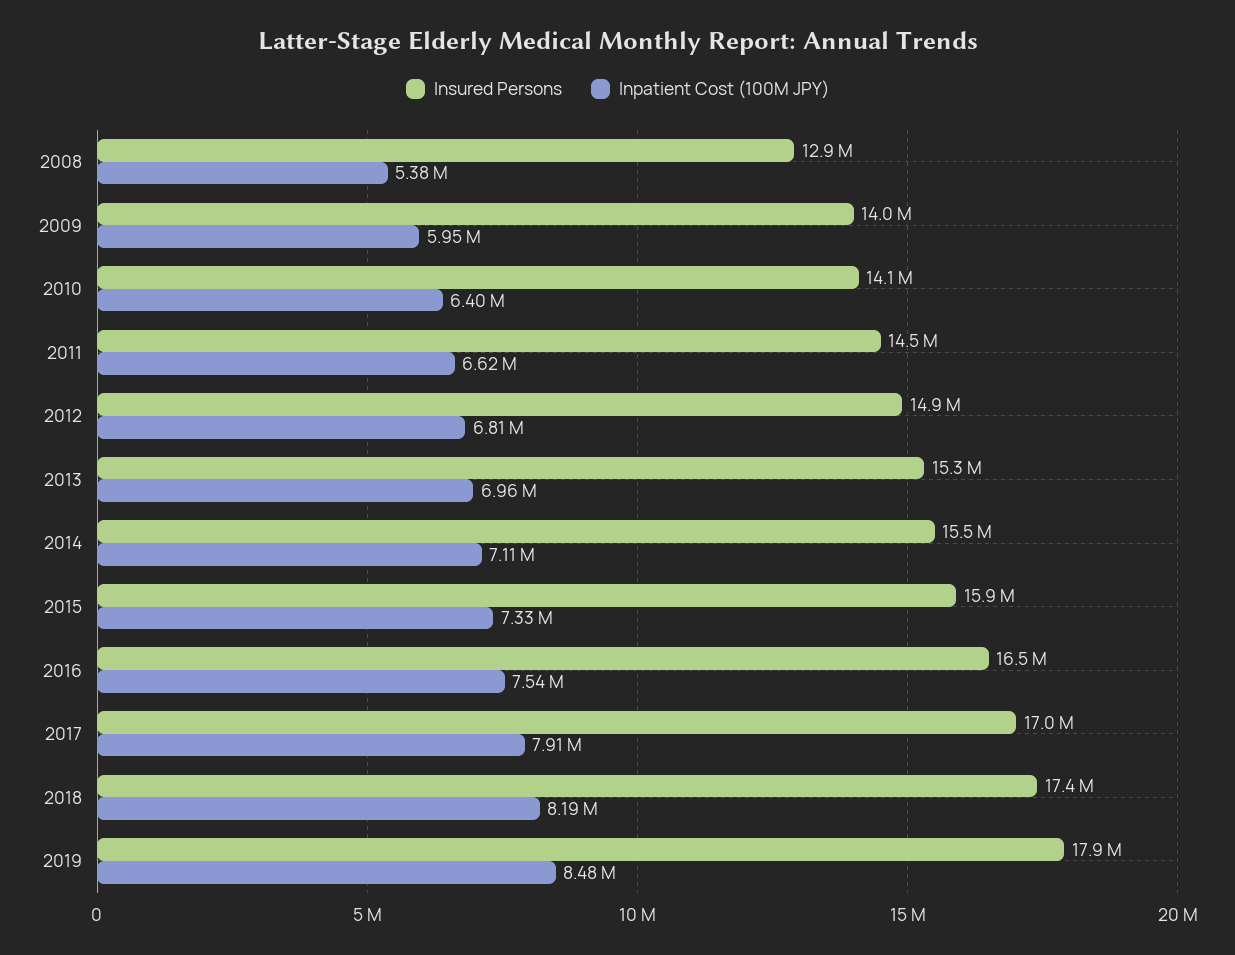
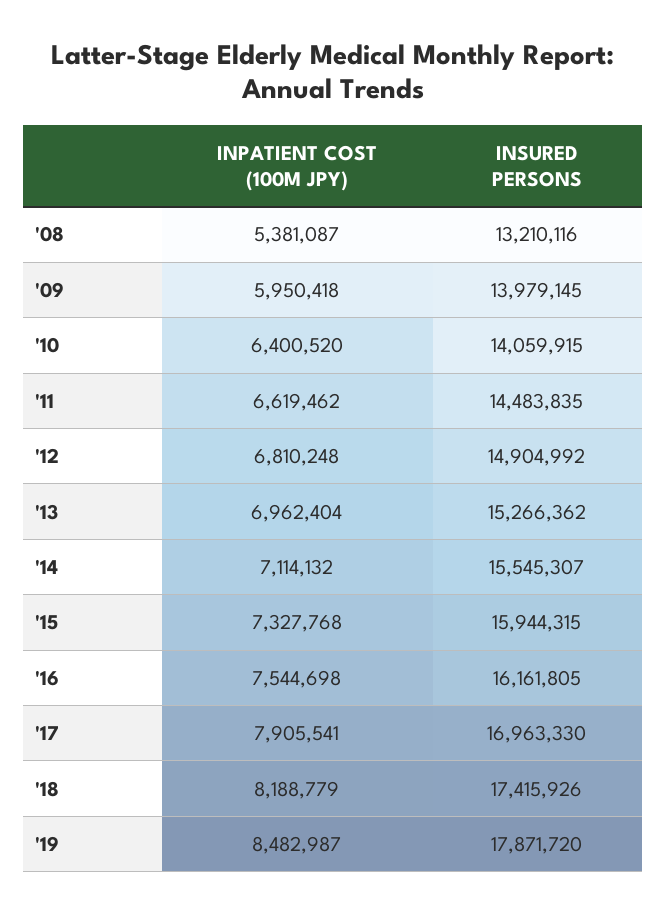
Insured Persons, 2008: 12900000 -> 13210116
Insured Persons, 2016: 16500000 -> 16161805

